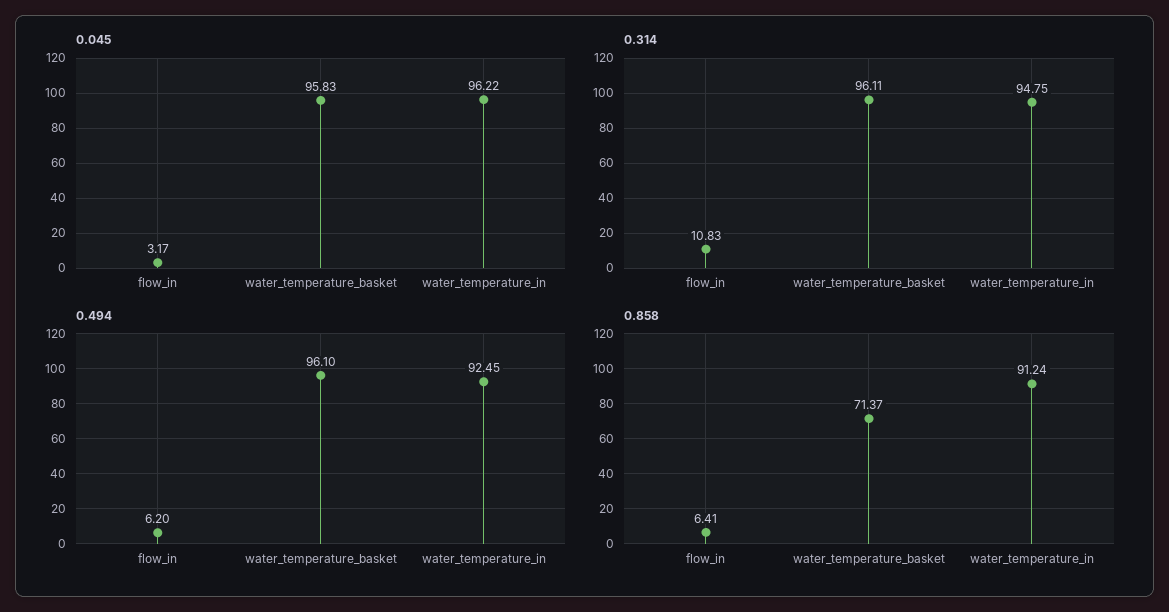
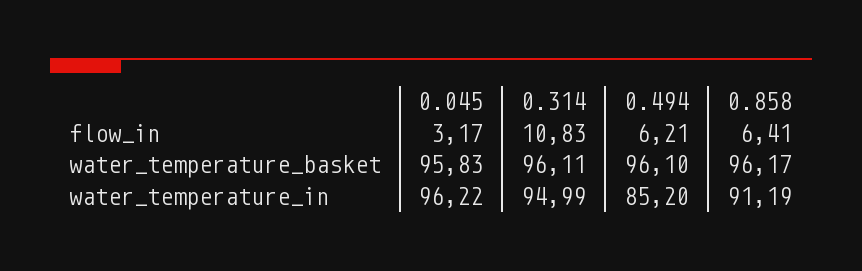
0.314, water_temperature_in: 94.75 -> 94.99
0.494, flow_in: 6.2 -> 6.21
0.494, water_temperature_in: 92.45 -> 85.2
0.858, water_temperature_basket: 71.37 -> 96.17
0.858, water_temperature_in: 91.24 -> 91.19

